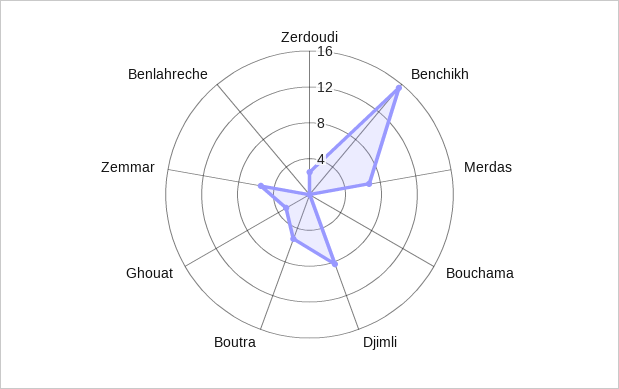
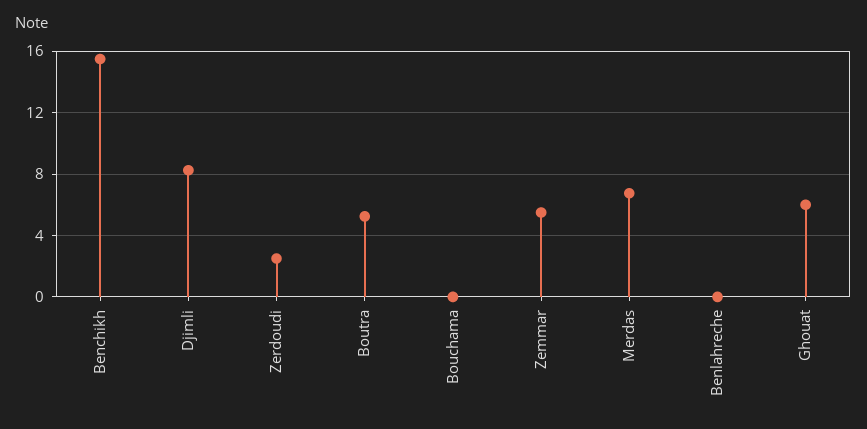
Ghouat: 3 -> 6

